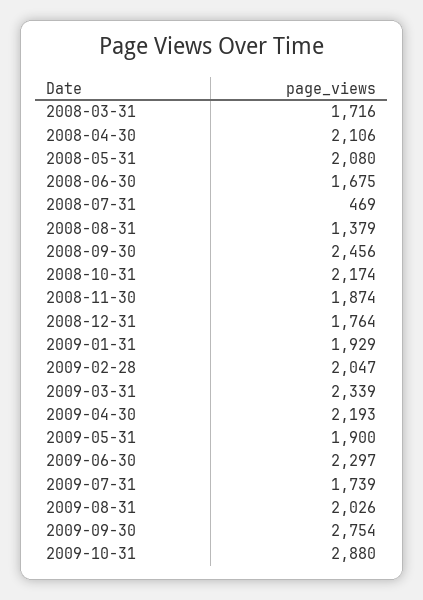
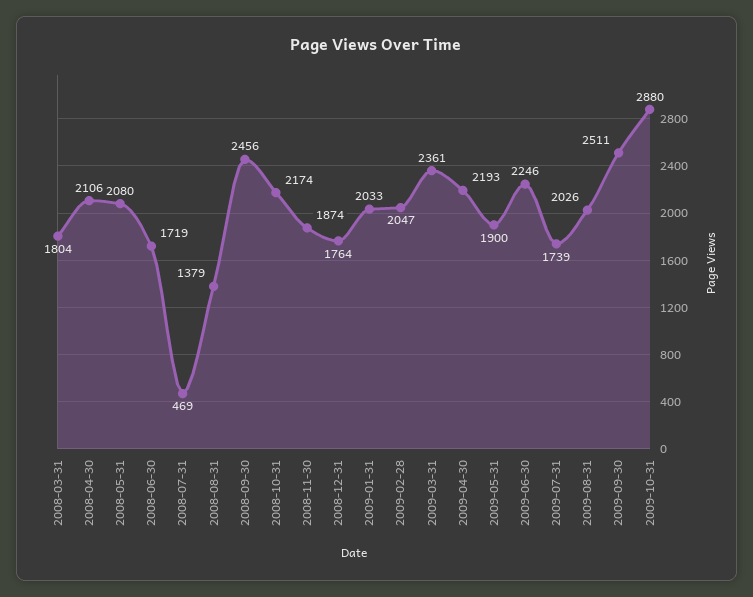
2008-03-31: 1716 -> 1804
2008-06-30: 1675 -> 1719
2009-01-31: 1929 -> 2033
2009-03-31: 2339 -> 2361
2009-06-30: 2297 -> 2246
2009-09-30: 2754 -> 2511

